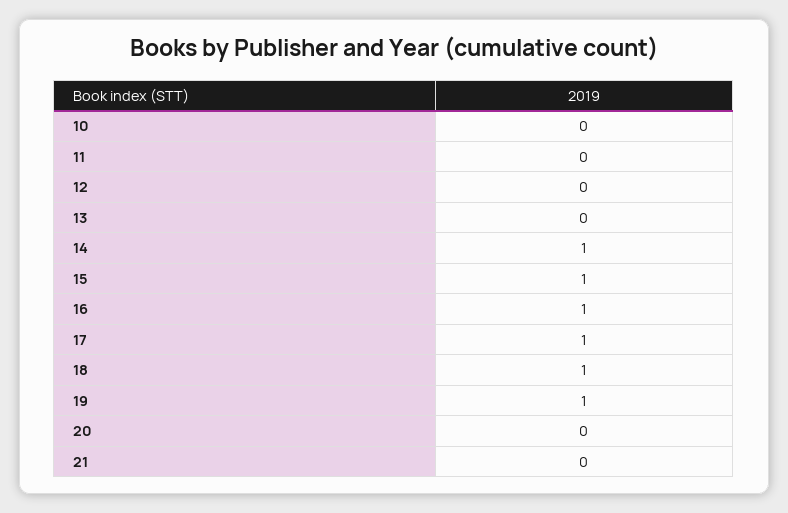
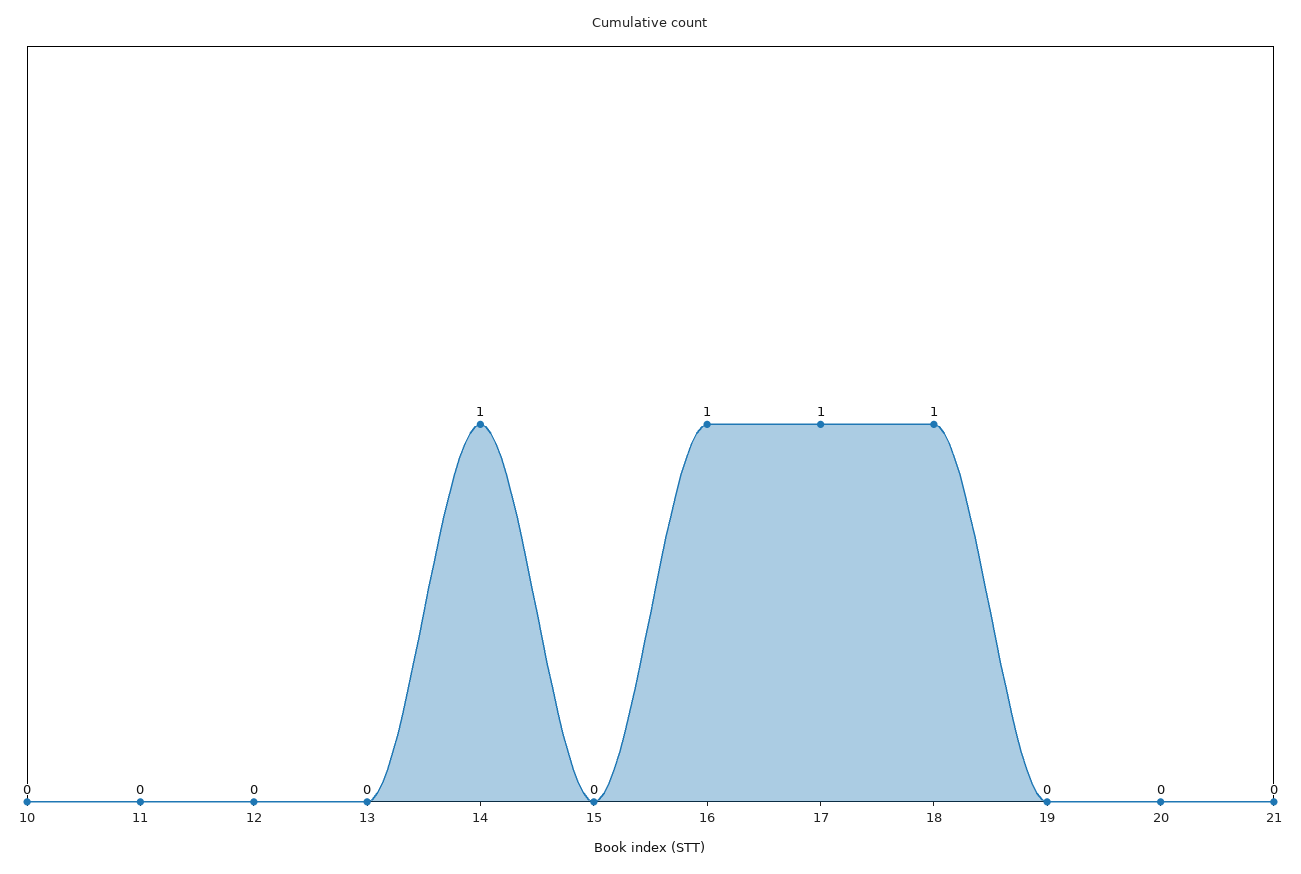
15: 1 -> 0
19: 1 -> 0

